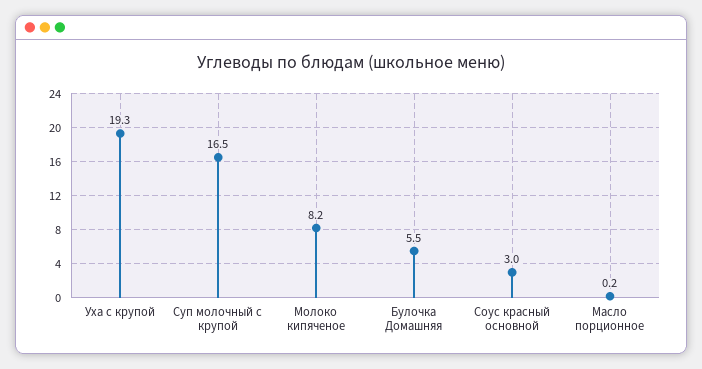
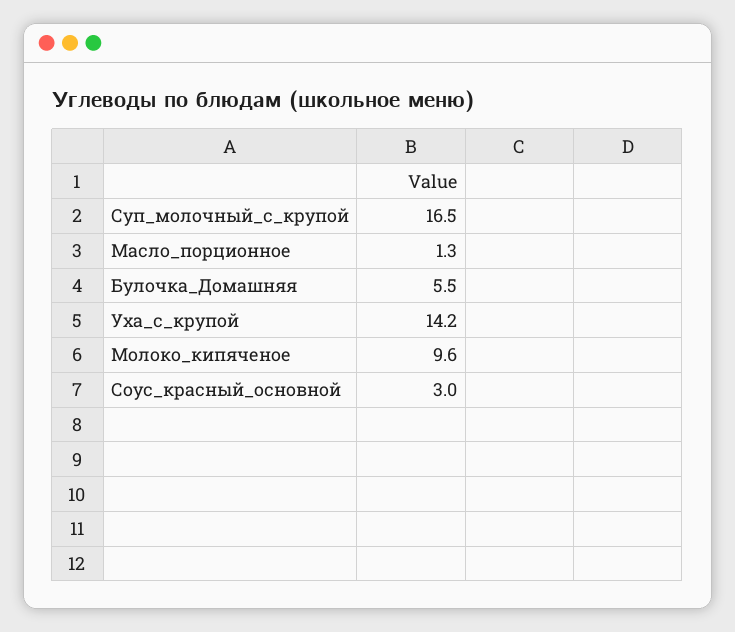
Уха с крупой: 19.3 -> 14.2
Молоко кипяченое: 8.2 -> 9.6
Масло порционное: 0.2 -> 1.3

